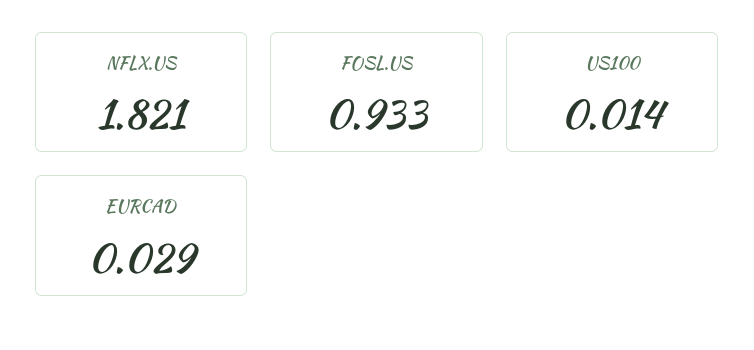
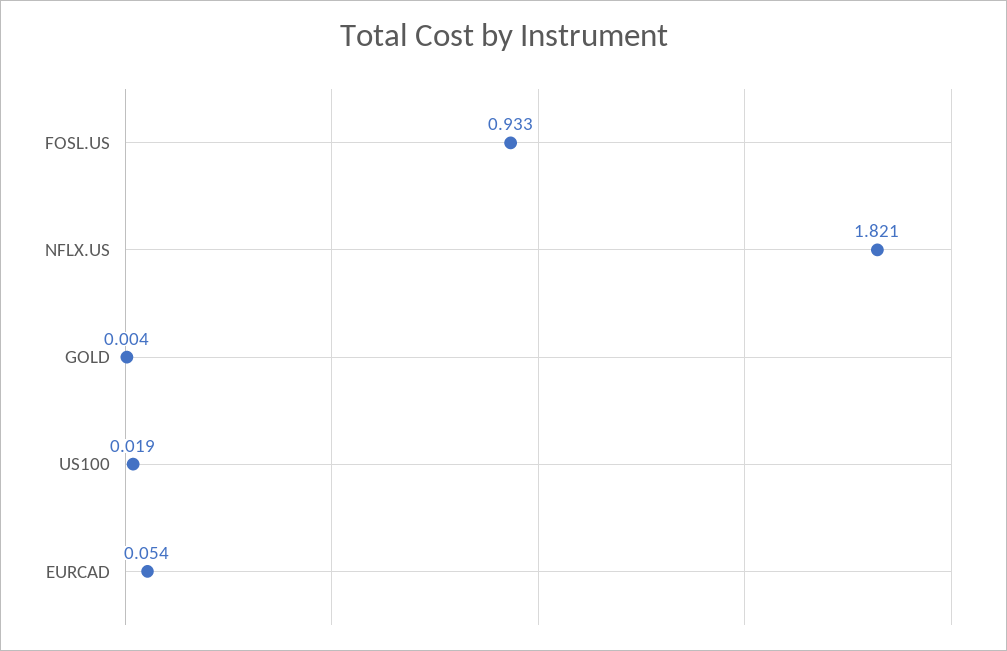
US100: 0.014 -> 0.019
EURCAD: 0.029 -> 0.054
GOLD: none -> 0.004

